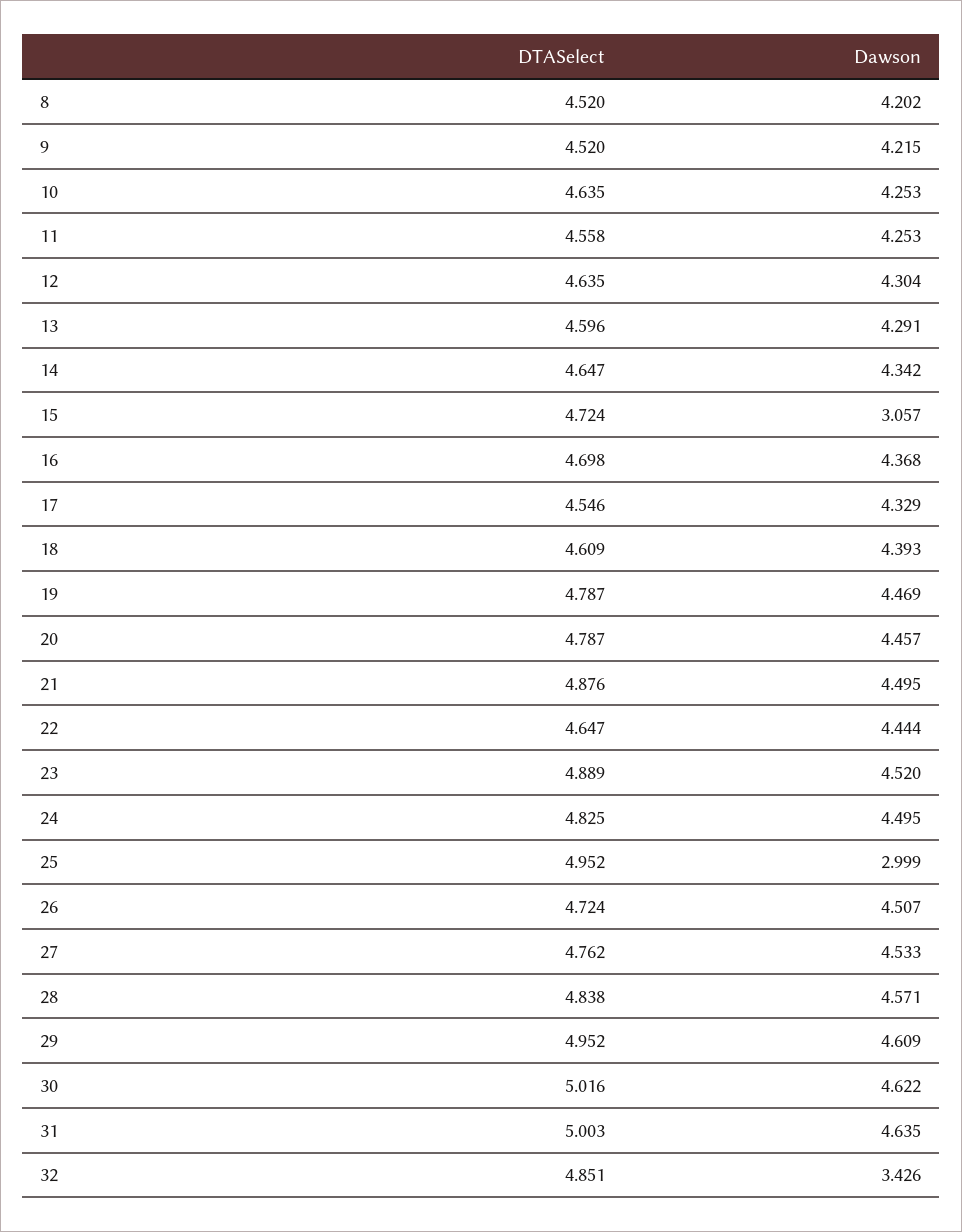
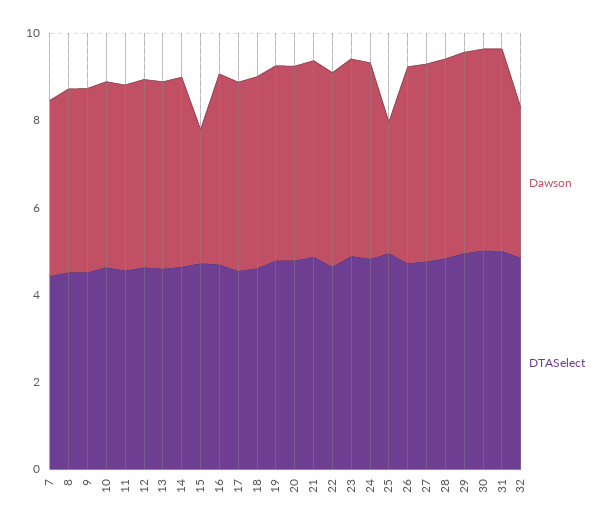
Dawson, 7: none -> 4
DTASelect, 7: none -> 4.5

